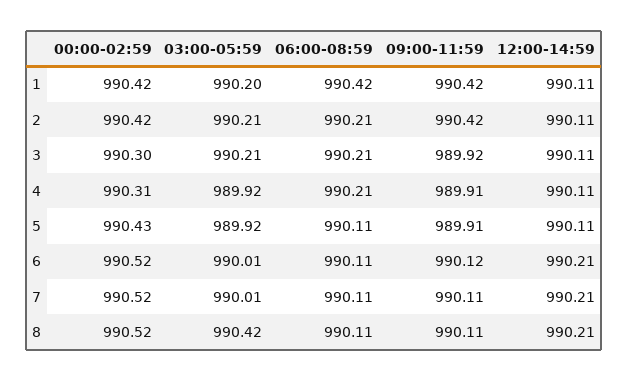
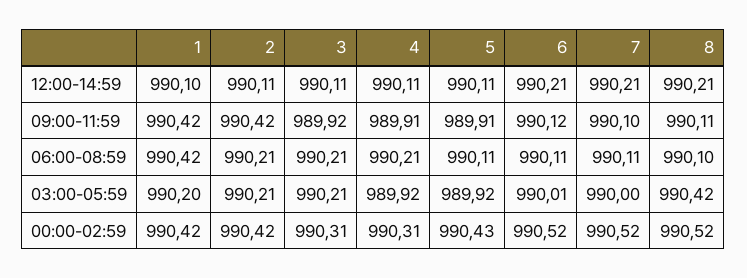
12:00-14:59, 1: 990.11 -> 990.1
00:00-02:59, 3: 990.3 -> 990.31
03:00-05:59, 7: 990.01 -> 990
09:00-11:59, 7: 990.11 -> 990.1
06:00-08:59, 8: 990.11 -> 990.1

